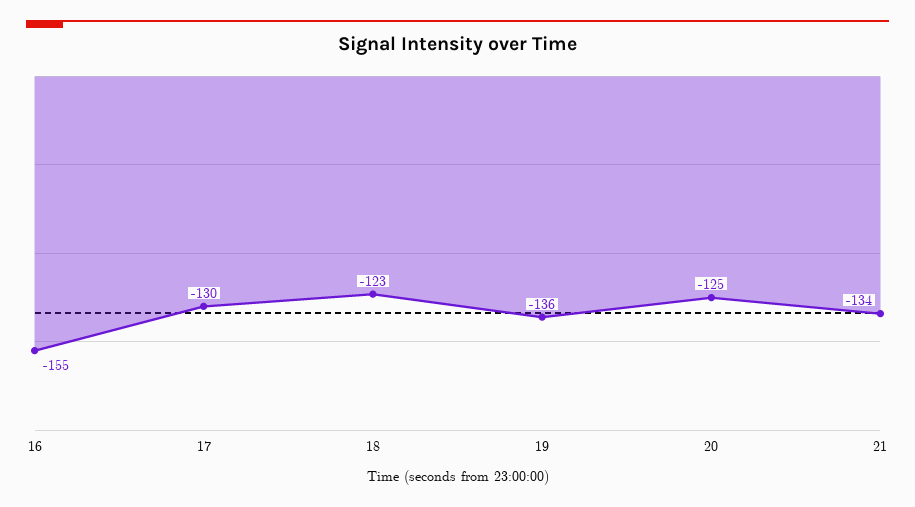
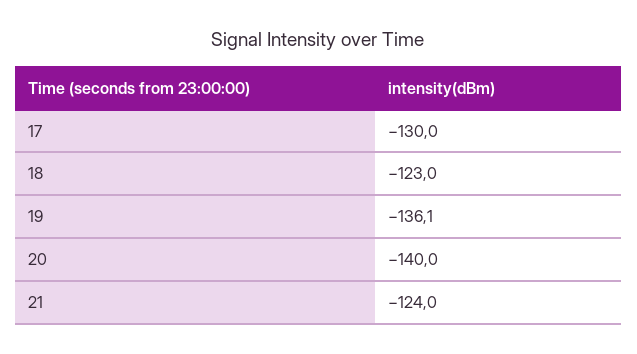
16: -155 -> none
20: -125 -> -140
21: -134 -> -124

